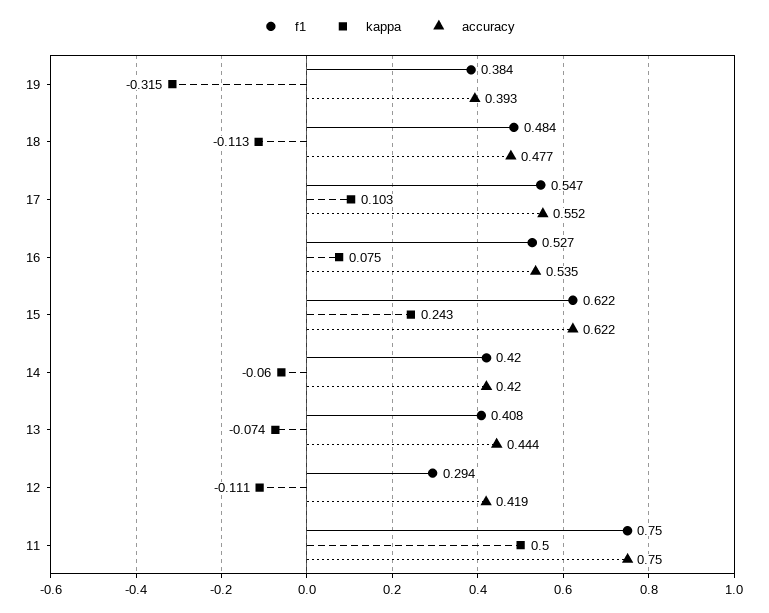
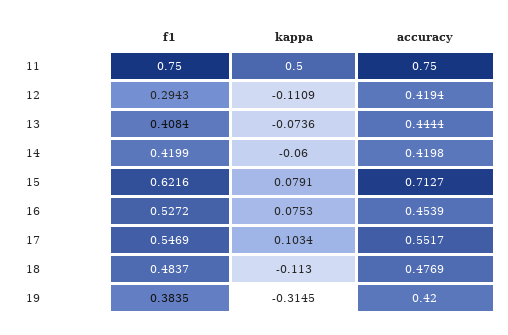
accuracy, 19: 0.393 -> 0.42
accuracy, 16: 0.535 -> 0.4539
kappa, 15: 0.243 -> 0.0791
accuracy, 15: 0.622 -> 0.7127

